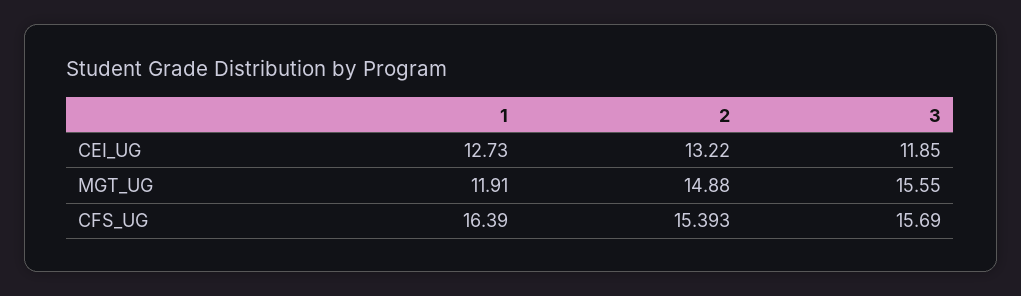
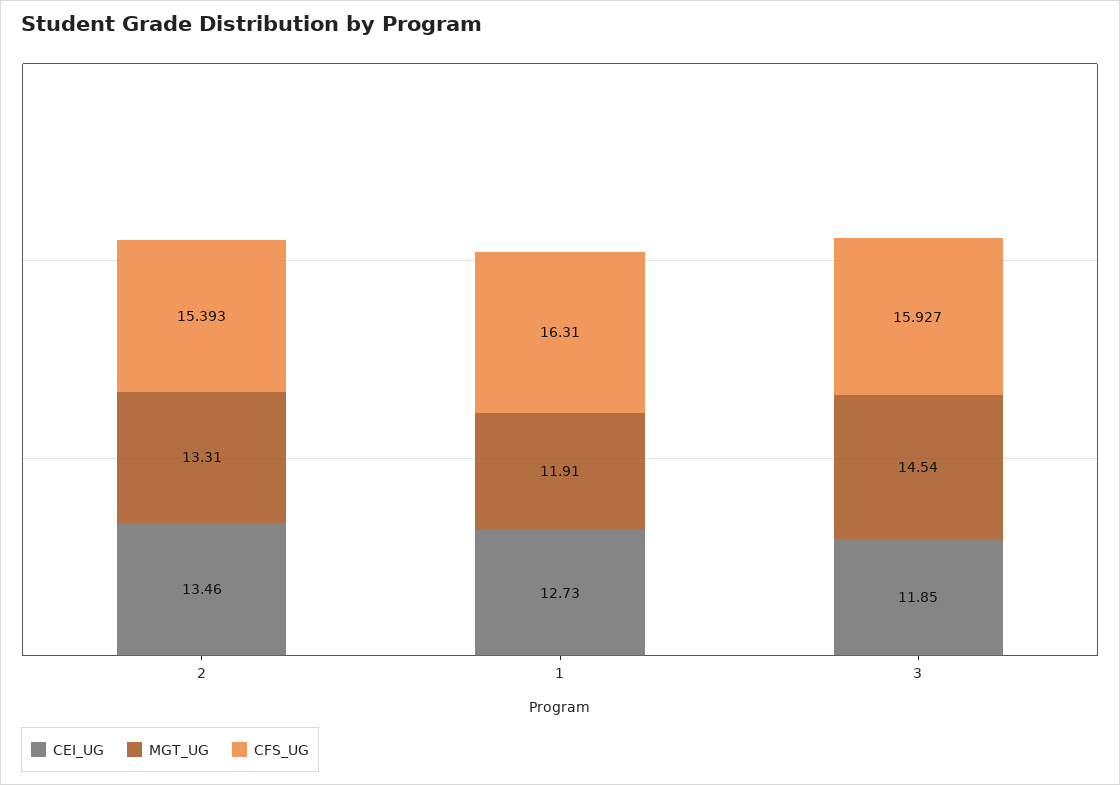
CEI_UG, 2: 13.22 -> 13.46
MGT_UG, 2: 14.88 -> 13.31
MGT_UG, 3: 15.55 -> 14.54
CFS_UG, 1: 16.39 -> 16.31
CFS_UG, 3: 15.69 -> 15.927

